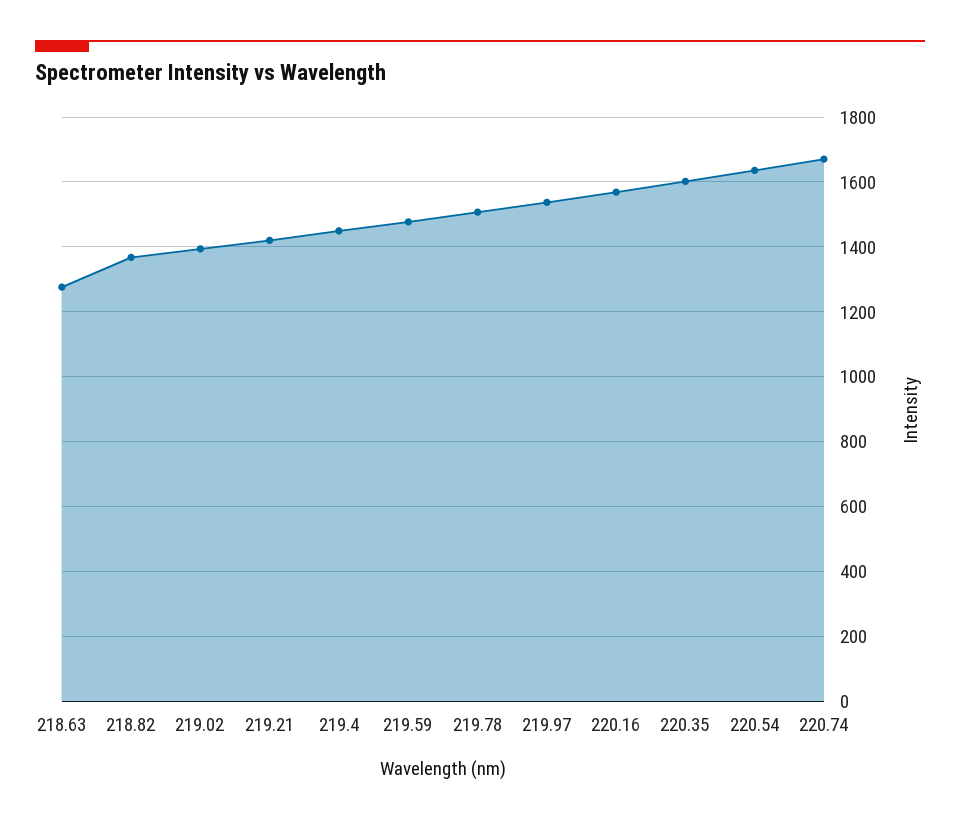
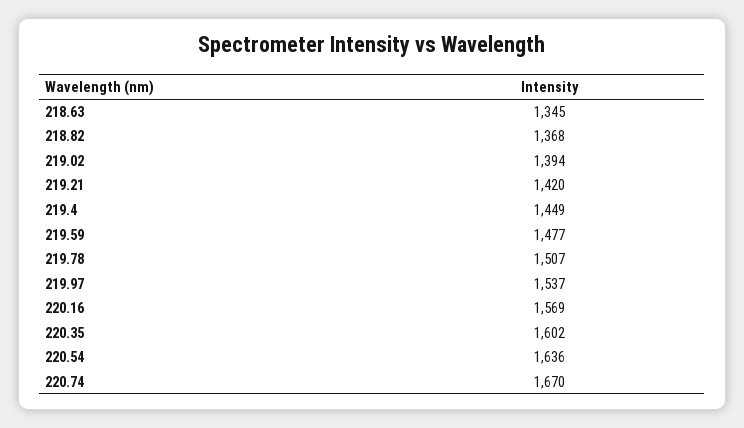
218.63: 1280 -> 1345

